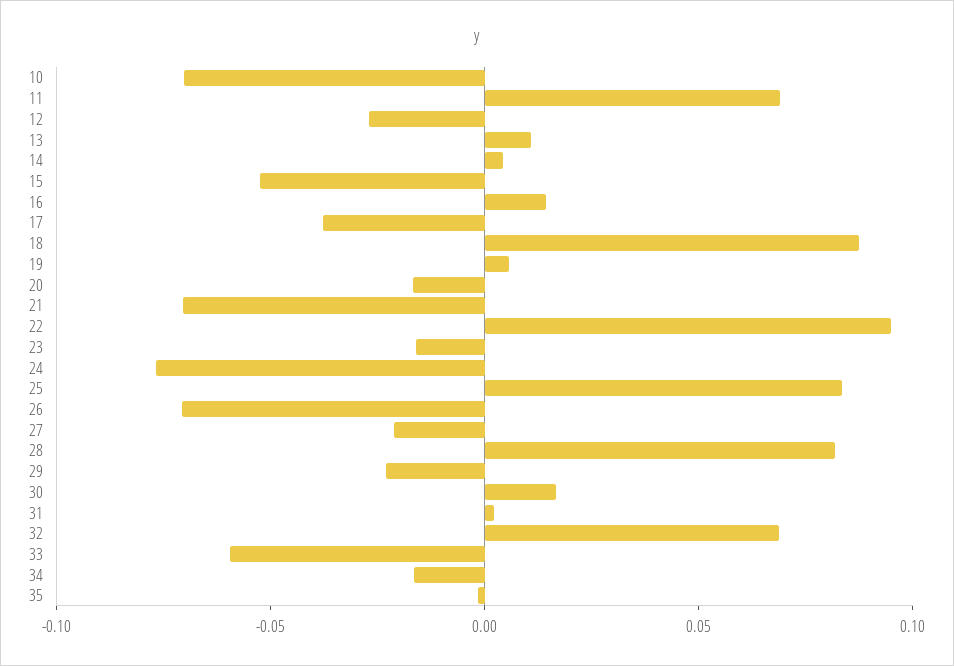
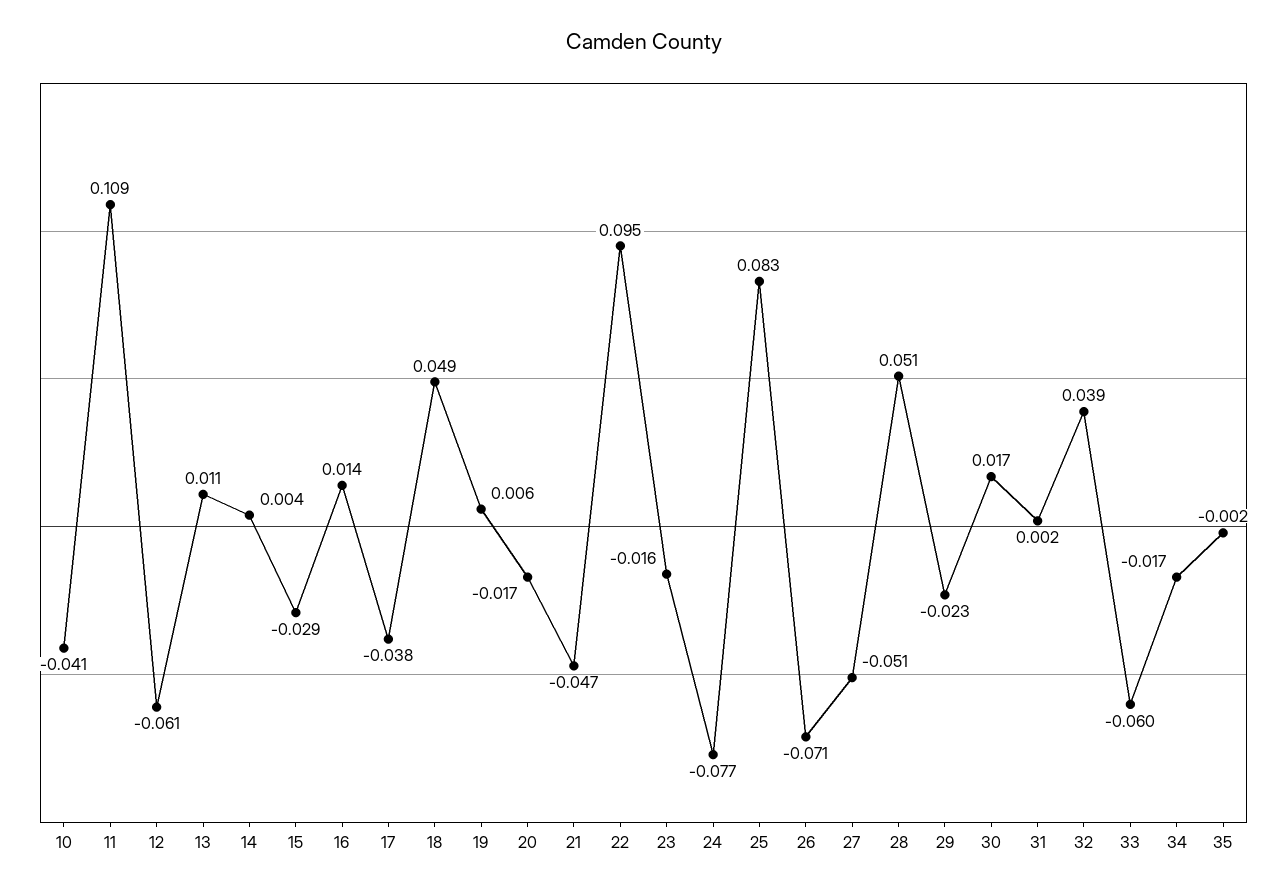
10: -0.07 -> -0.041
11: 0.07 -> 0.109
12: -0.03 -> -0.061
15: -0.05 -> -0.029
18: 0.09 -> 0.049
21: -0.07 -> -0.047
27: -0.02 -> -0.051
28: 0.08 -> 0.051
32: 0.07 -> 0.039

